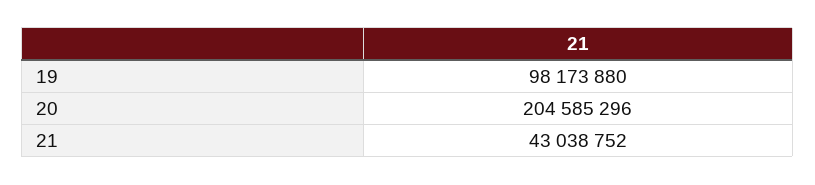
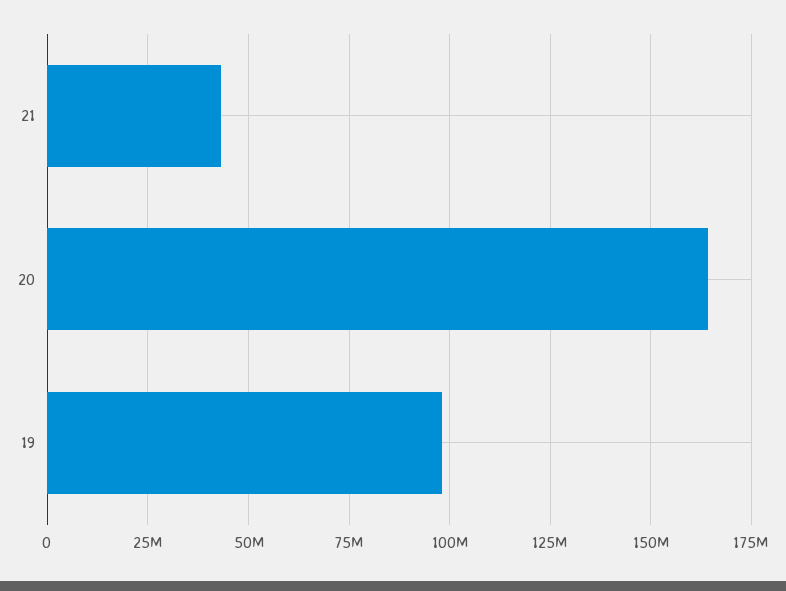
20: 204585296 -> 165000000

